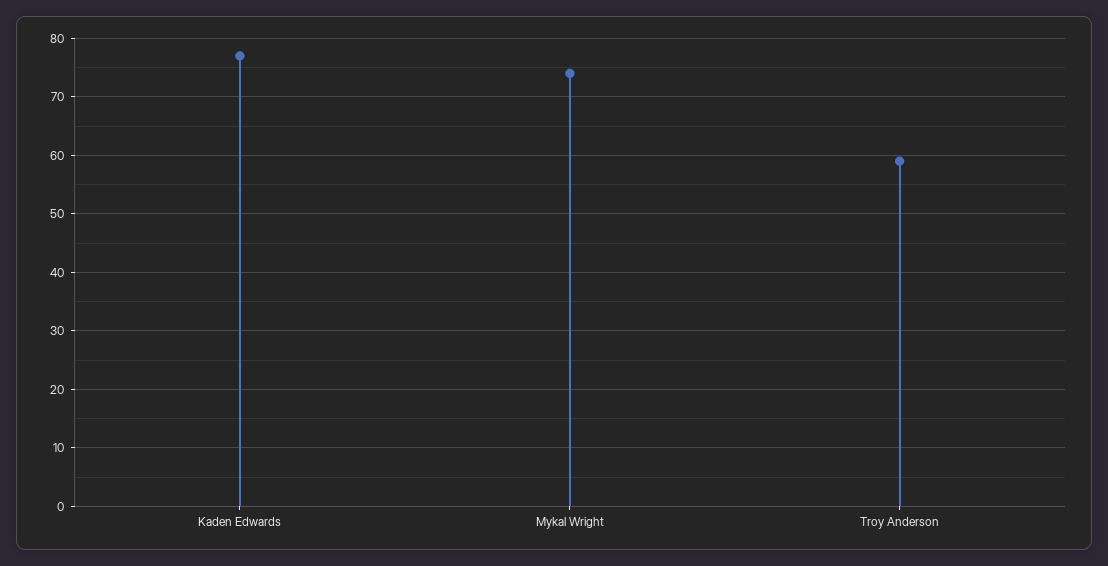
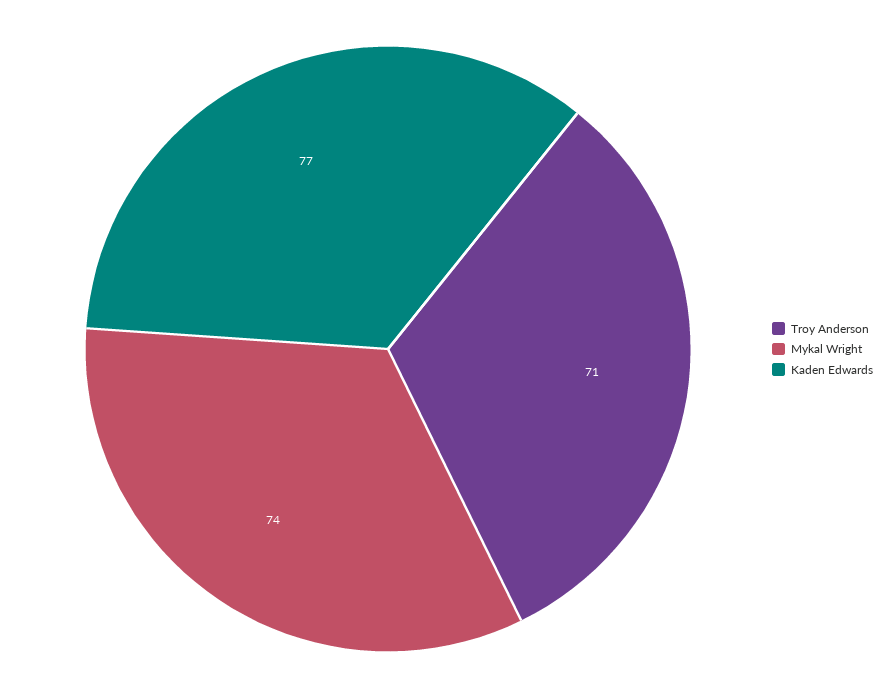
Troy Anderson: 60 -> 71

